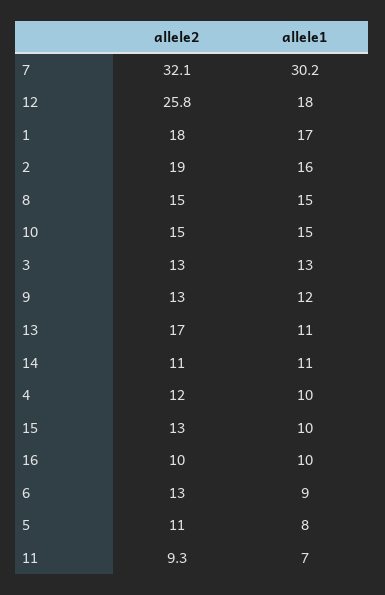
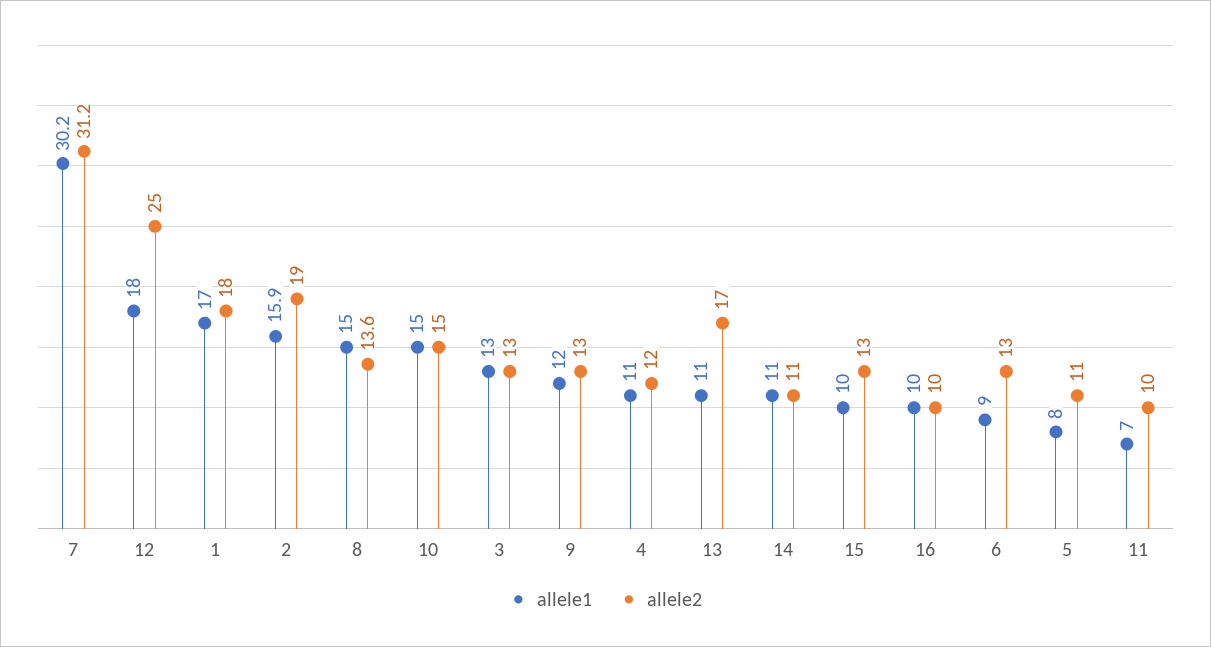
allele2, 7: 32.1 -> 31.2
allele2, 12: 25.8 -> 25
allele1, 2: 16 -> 15.9
allele2, 8: 15 -> 13.6
allele1, 4: 10 -> 11
allele2, 11: 9.3 -> 10

